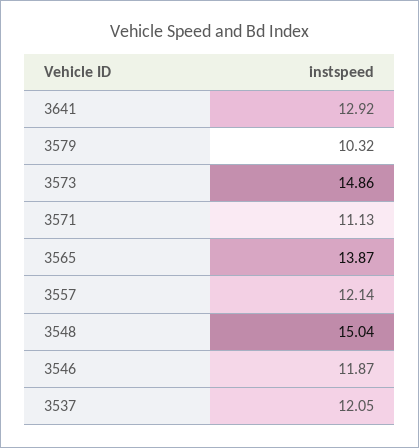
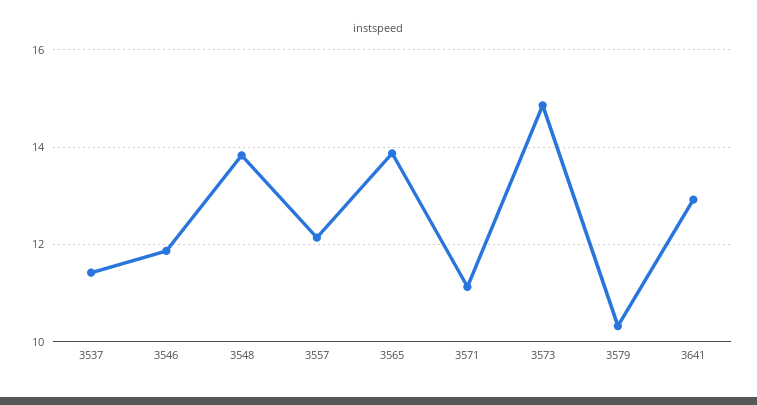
3548: 15.04 -> 13.8
3537: 12.05 -> 11.4

